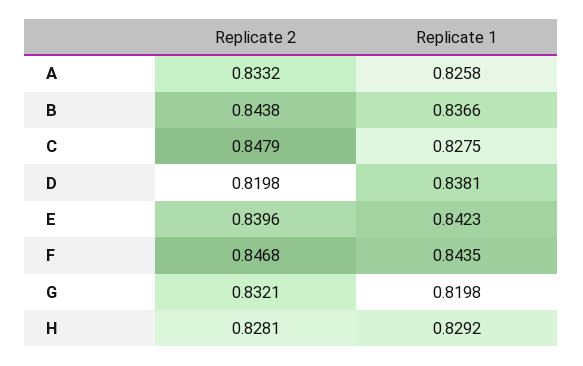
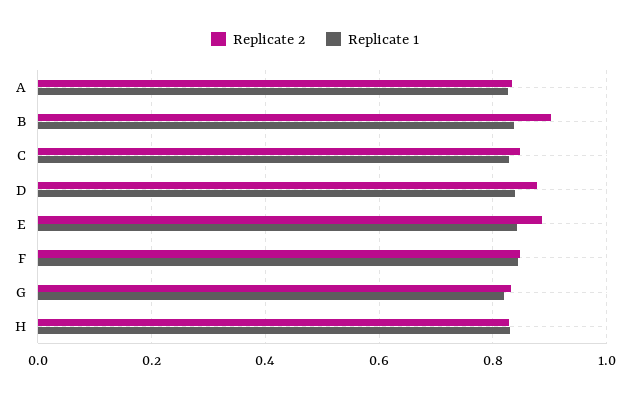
Replicate 2, B: 0.8438 -> 0.9
Replicate 2, D: 0.8198 -> 0.88
Replicate 2, E: 0.8396 -> 0.88

